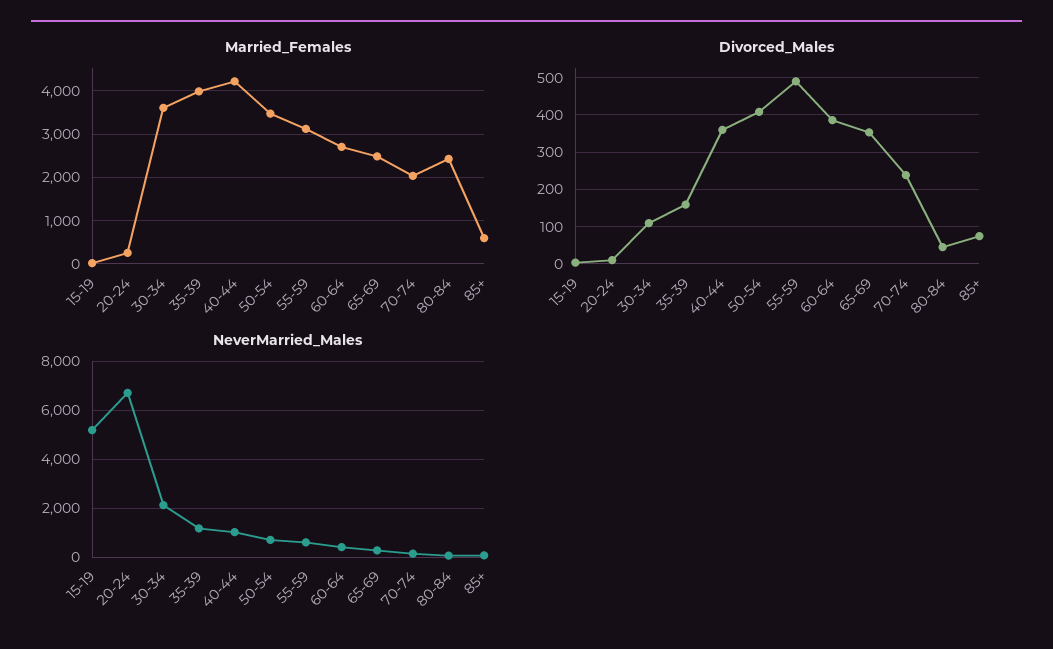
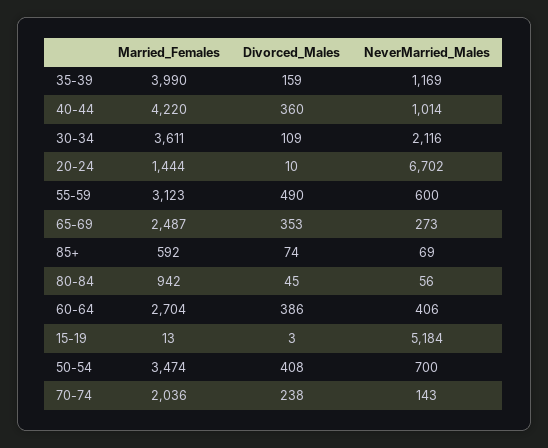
Married_Females, 20-24: 200 -> 1444
Married_Females, 80-84: 2400 -> 942

